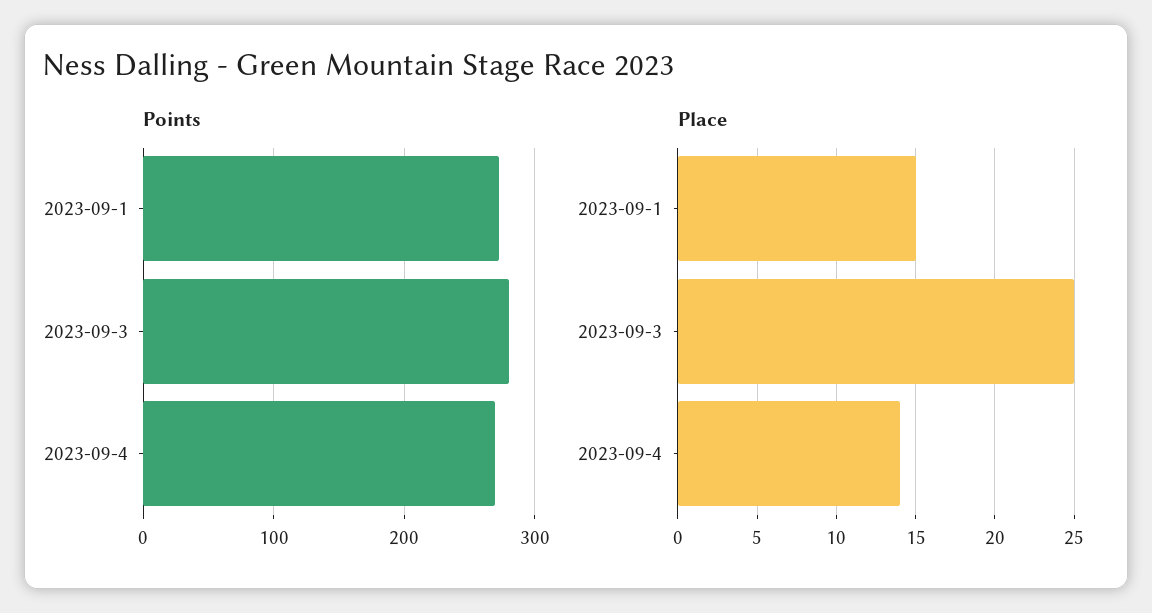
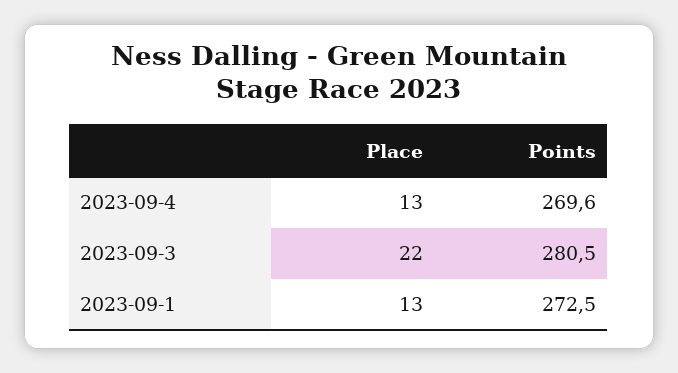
Place, 2023-09-1: 15 -> 13
Place, 2023-09-3: 25 -> 22
Place, 2023-09-4: 14 -> 13

